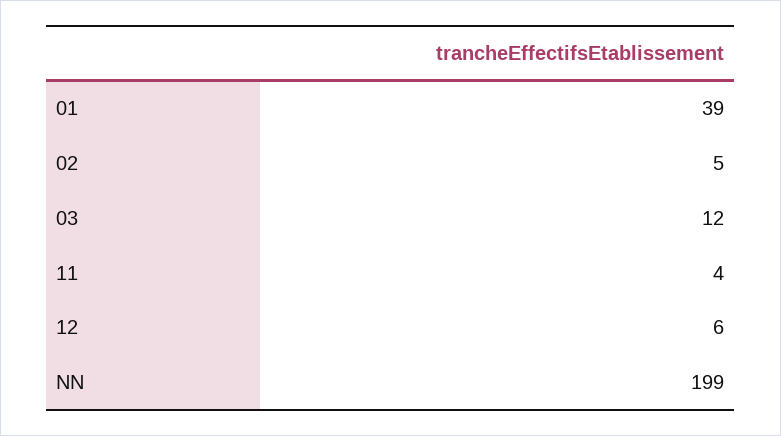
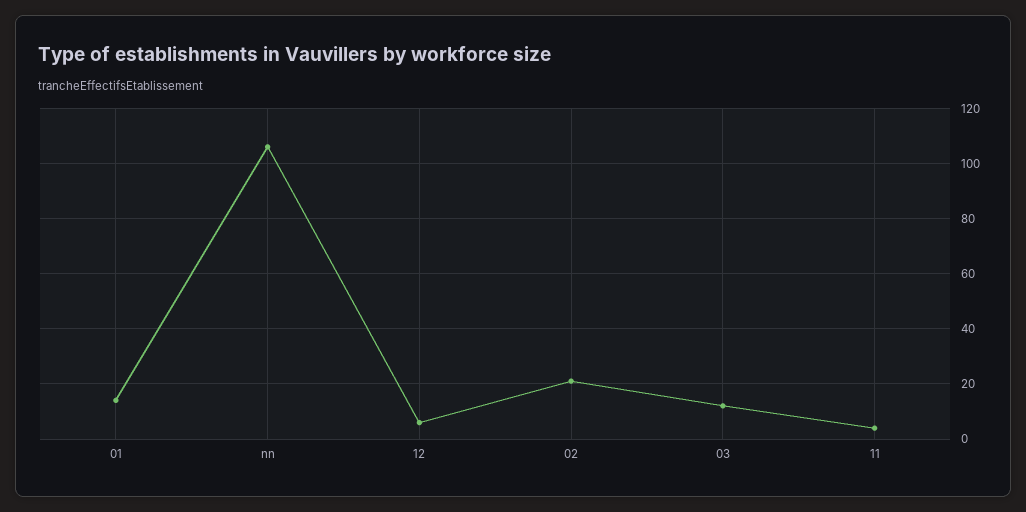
01: 39 -> 15
02: 5 -> 20
NN: 199 -> 105

